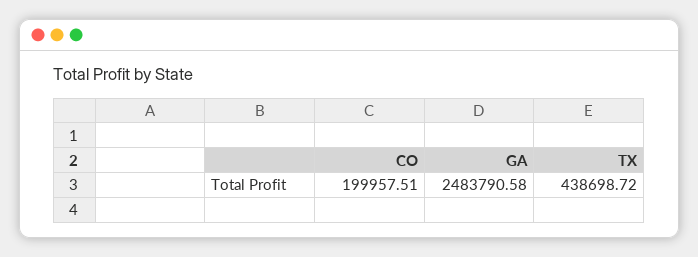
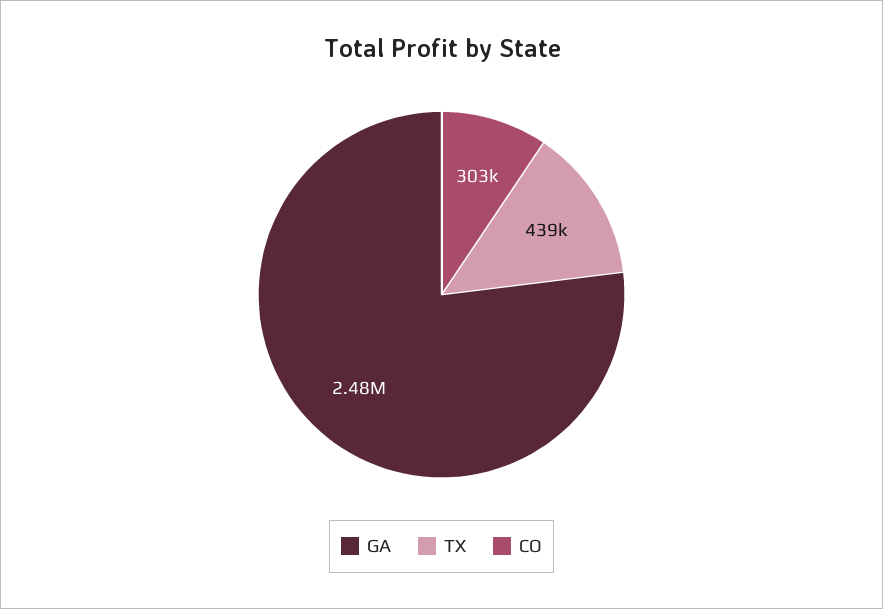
CO: 199957.51 -> 303000

